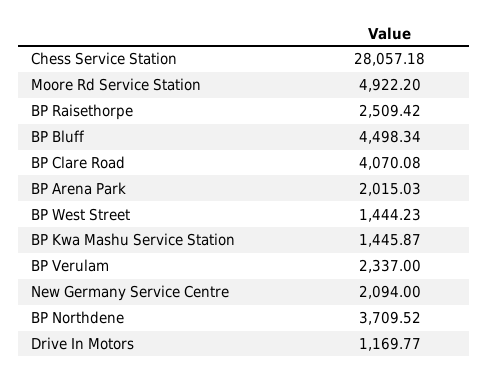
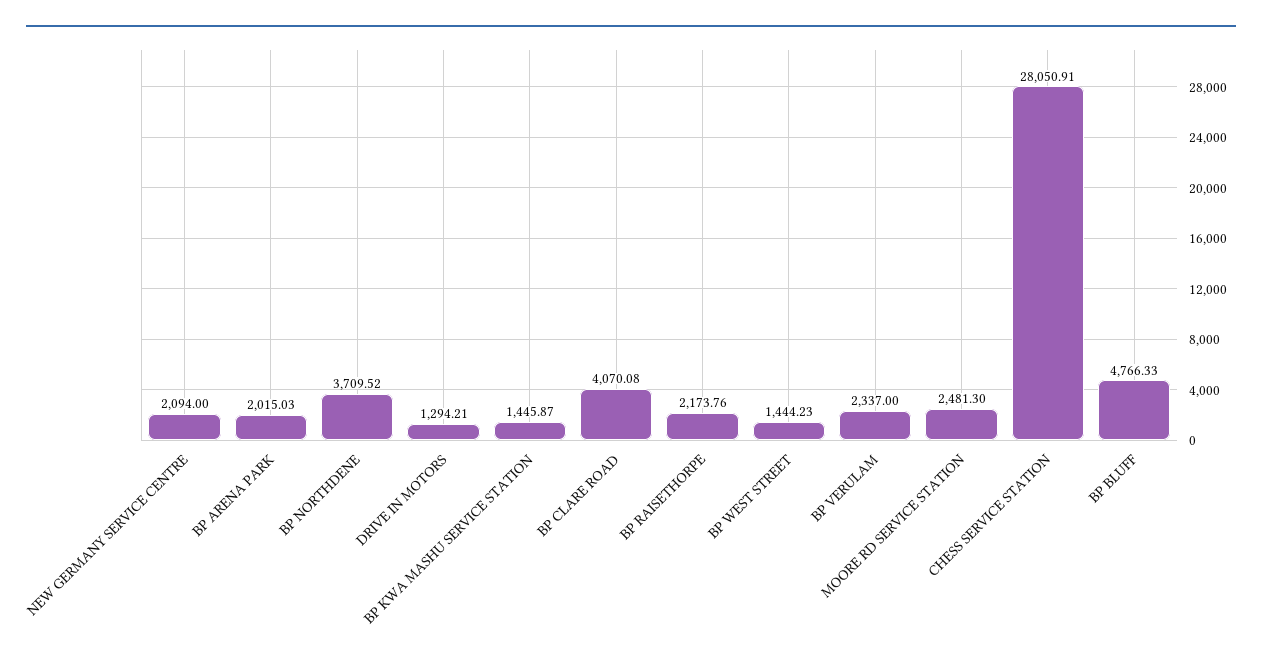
Chess Service Station: 28057.18 -> 28050.91
Moore Rd Service Station: 4922.2 -> 2481.3
BP Raisethorpe: 2509.42 -> 2173.76
BP Bluff: 4498.34 -> 4766.33
Drive In Motors: 1169.77 -> 1294.21

